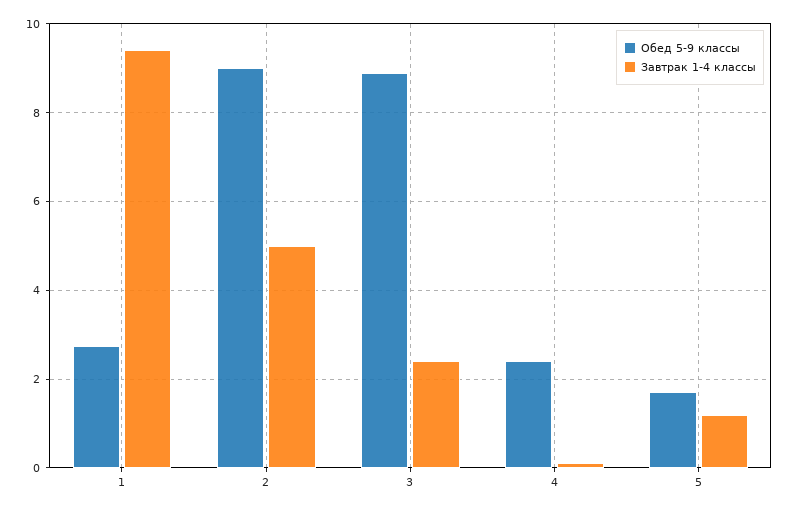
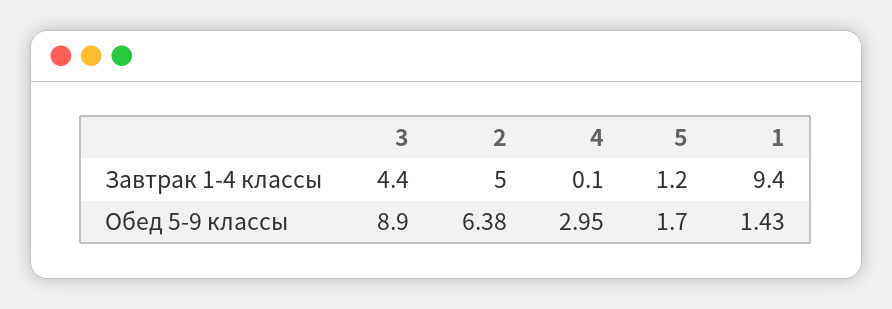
Обед 5-9 классы, 1: 2.8 -> 1.43
Обед 5-9 классы, 2: 9 -> 6.38
Завтрак 1-4 классы, 3: 2.4 -> 4.4
Обед 5-9 классы, 4: 2.4 -> 2.95

